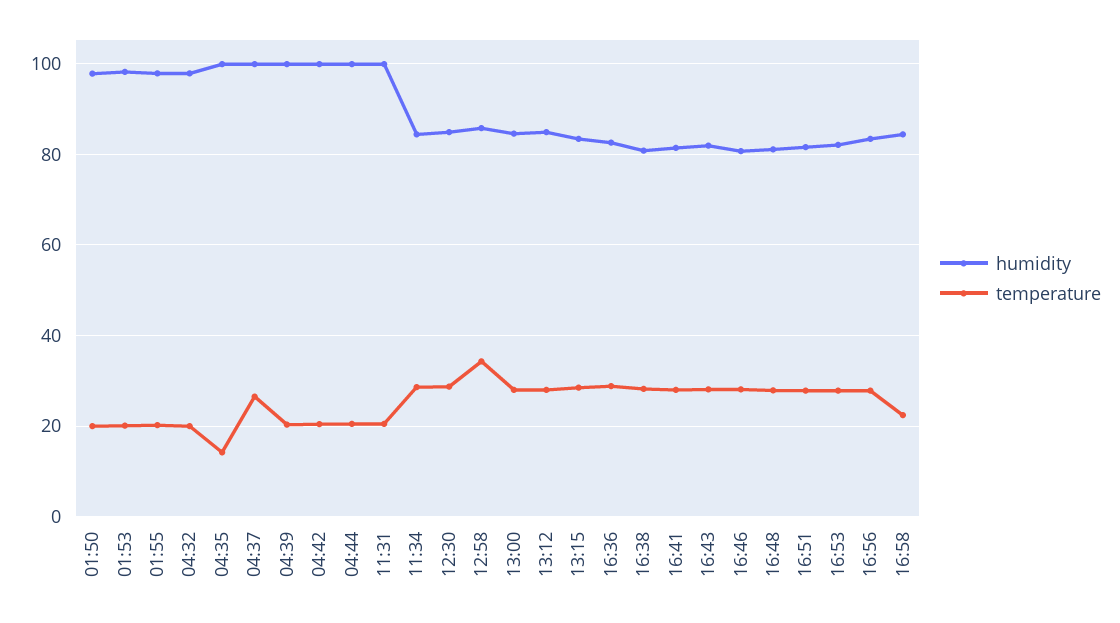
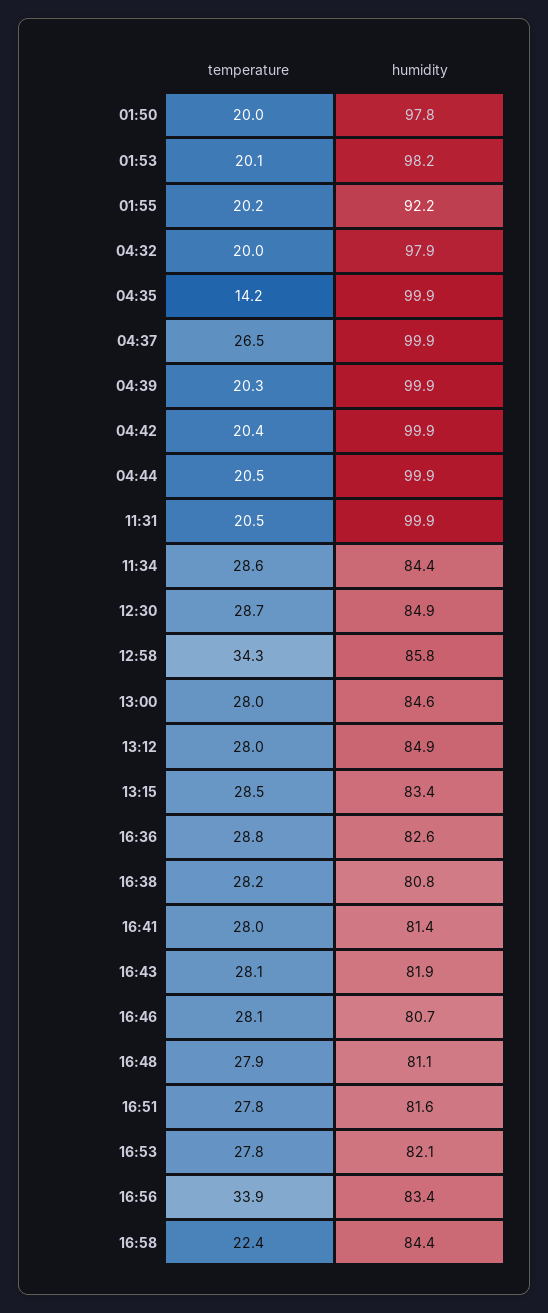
humidity, 01:55: 98 -> 92.2
temperature, 16:56: 28 -> 33.9

